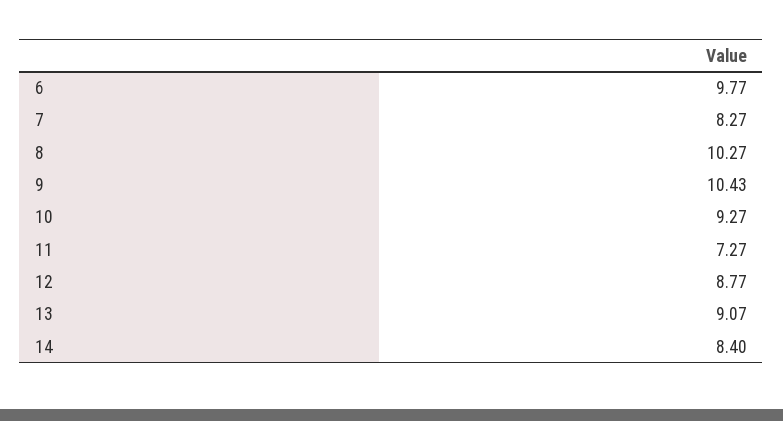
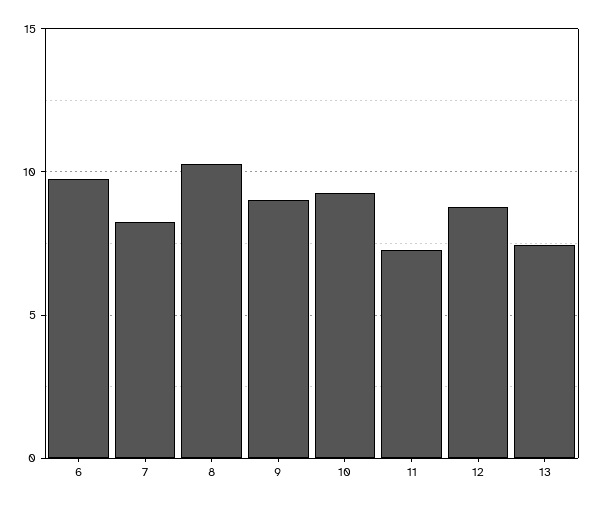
9: 10.43 -> 9
13: 9.07 -> 7.5
14: 8.4 -> none

